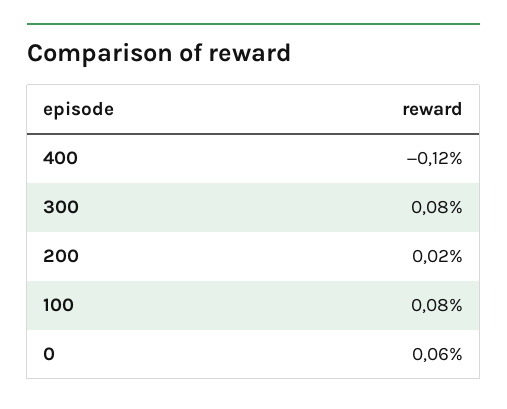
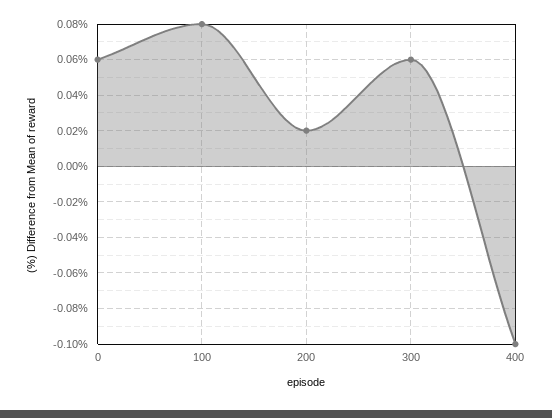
400: -0.12 -> -0.1
300: 0.08 -> 0.06

